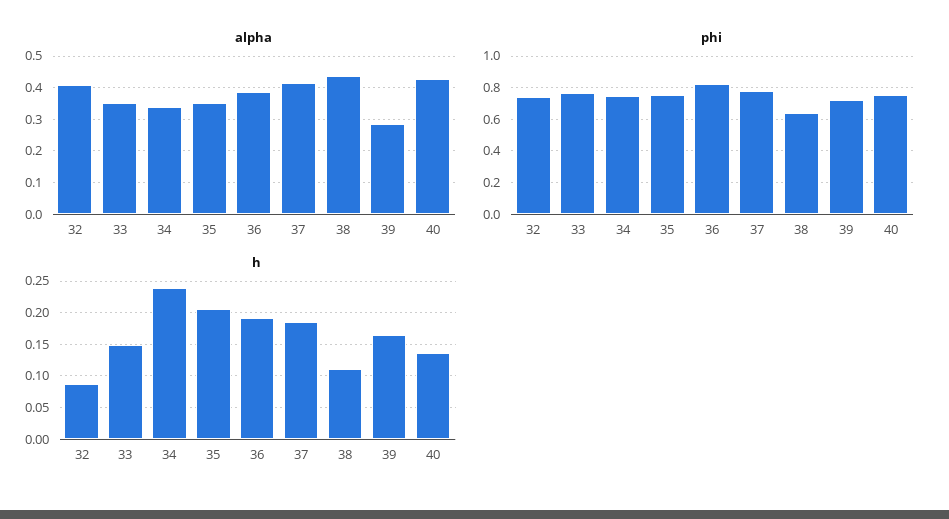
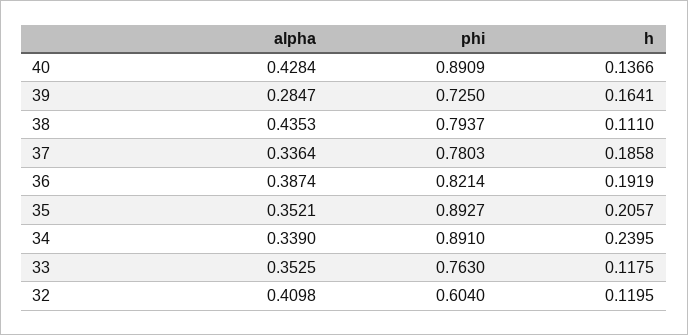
alpha, 37: 0.42 -> 0.3364
phi, 32: 0.75 -> 0.604
phi, 34: 0.75 -> 0.891
phi, 35: 0.75 -> 0.8927
phi, 38: 0.65 -> 0.7937
phi, 40: 0.75 -> 0.8909
h, 32: 0.09 -> 0.1195
h, 33: 0.15 -> 0.1175

